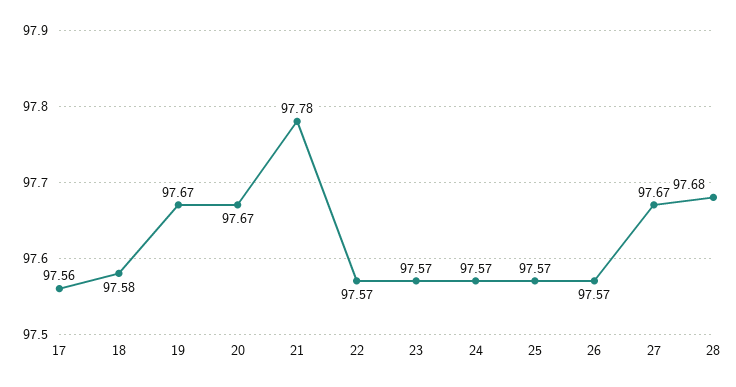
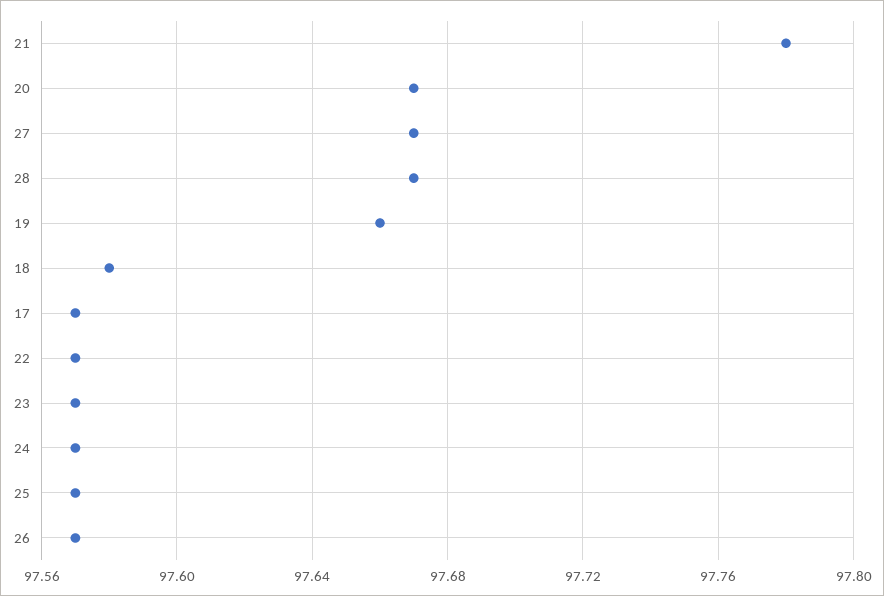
17: 97.56 -> 97.57
19: 97.67 -> 97.66
28: 97.68 -> 97.67

